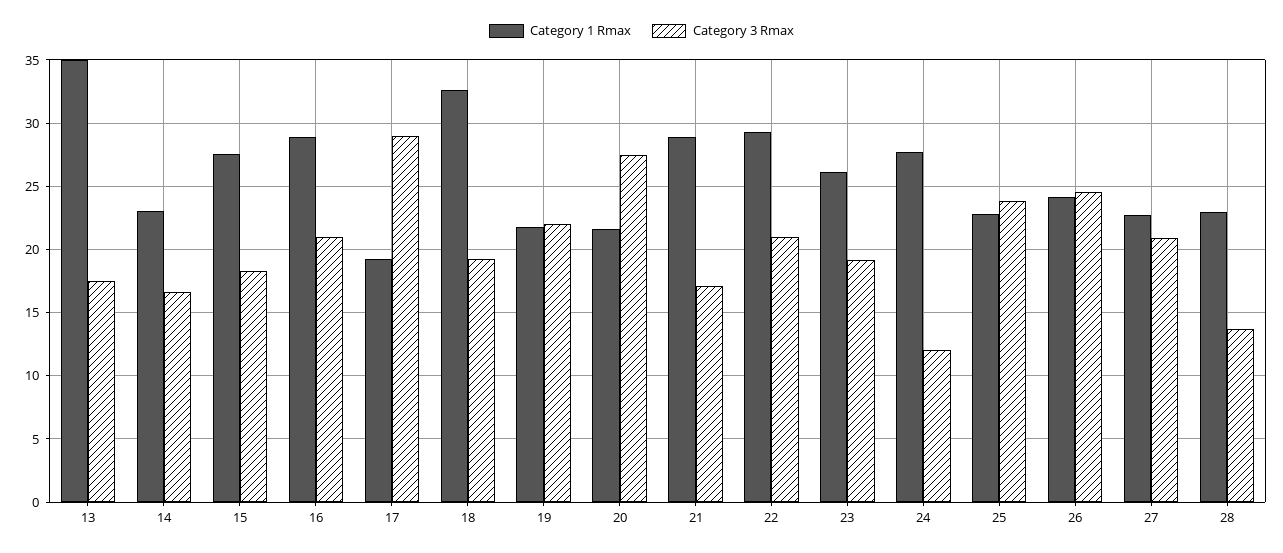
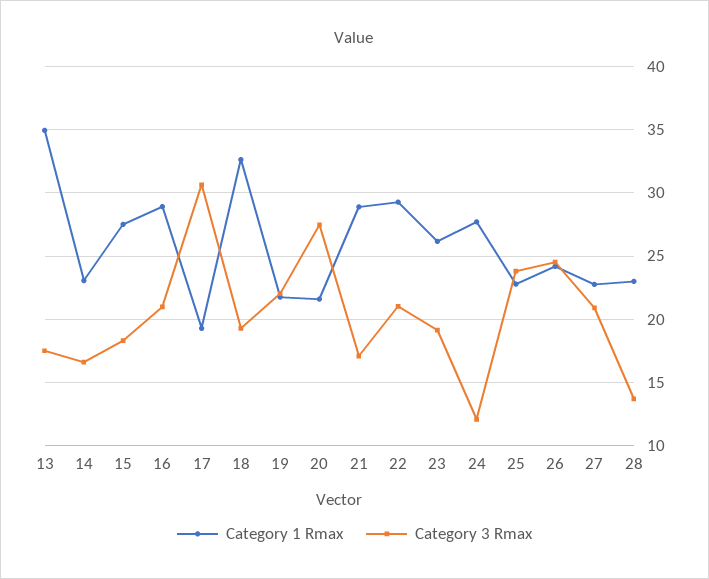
Category 3 Rmax, 17: 29 -> 30.5

